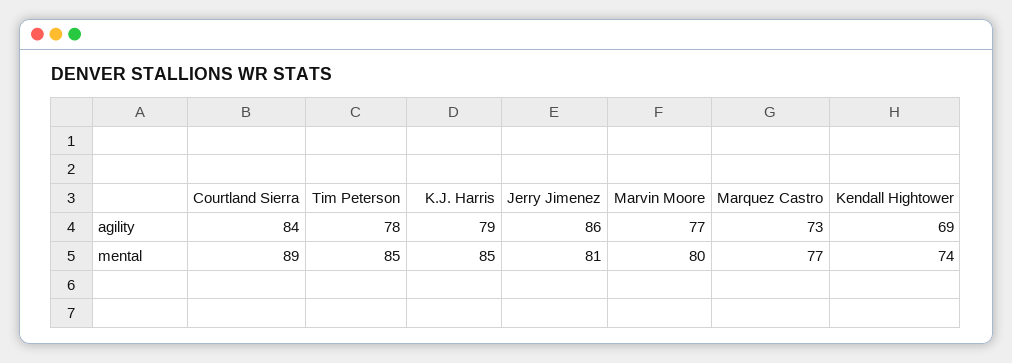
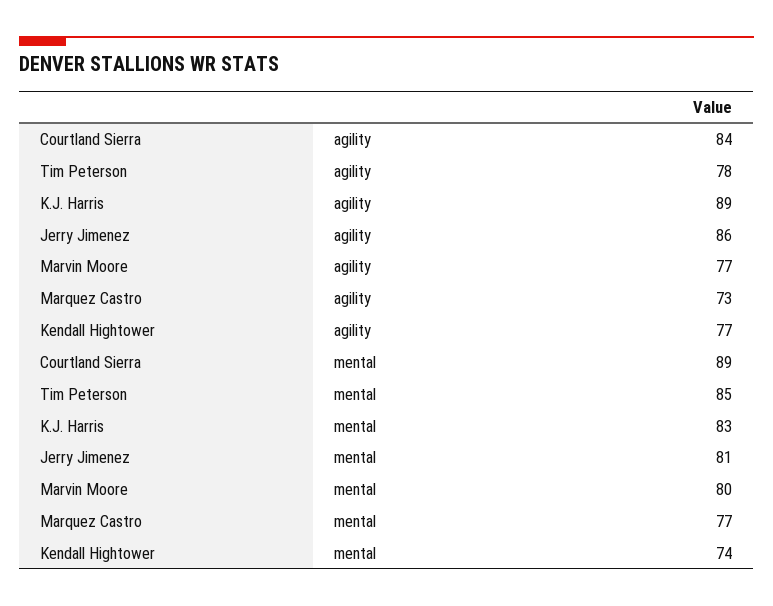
K.J. Harris, agility: 79 -> 89
Kendall Hightower, agility: 69 -> 77
K.J. Harris, mental: 85 -> 83

